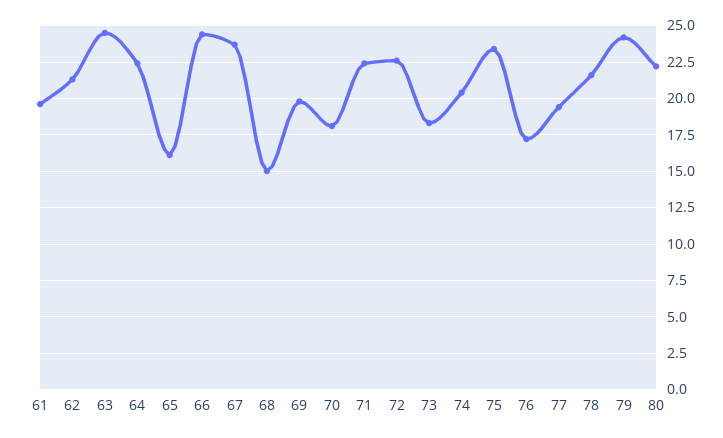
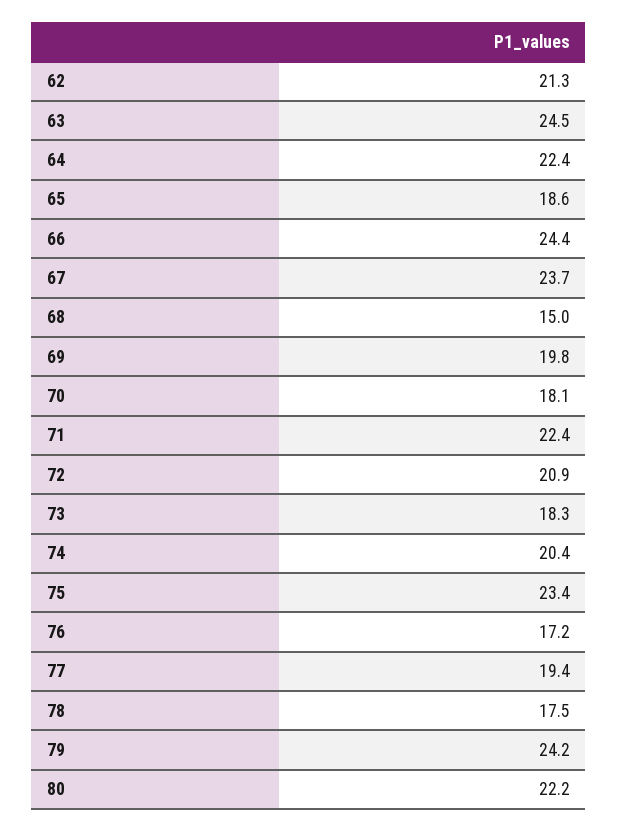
61: 19.5 -> none
65: 16 -> 18.6
72: 22.5 -> 20.9
78: 21.5 -> 17.5

